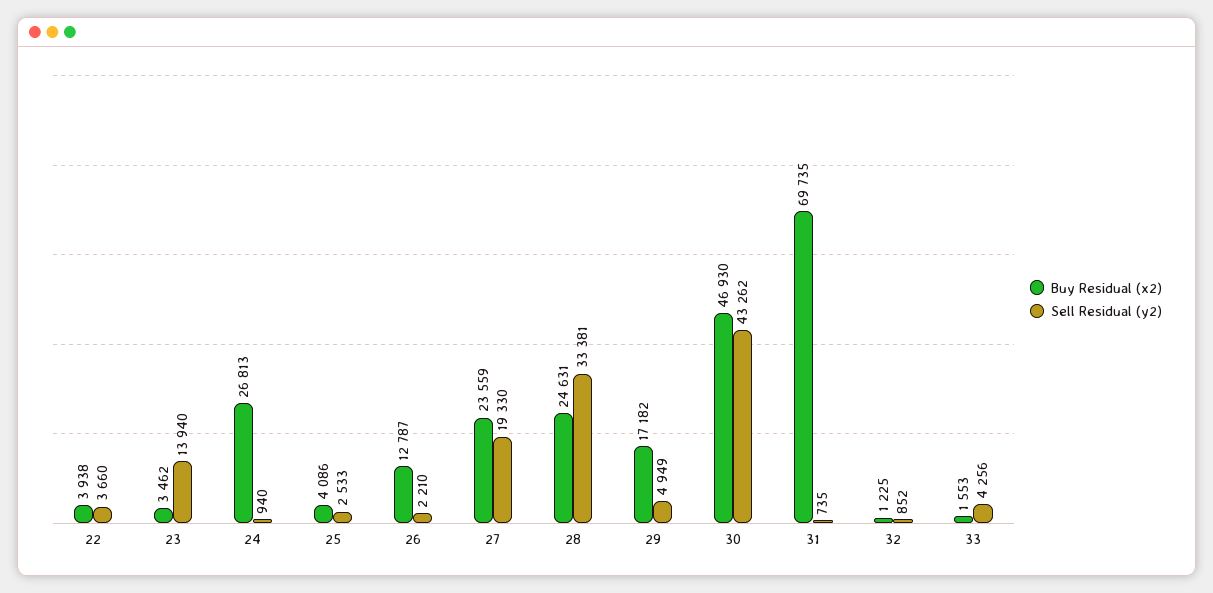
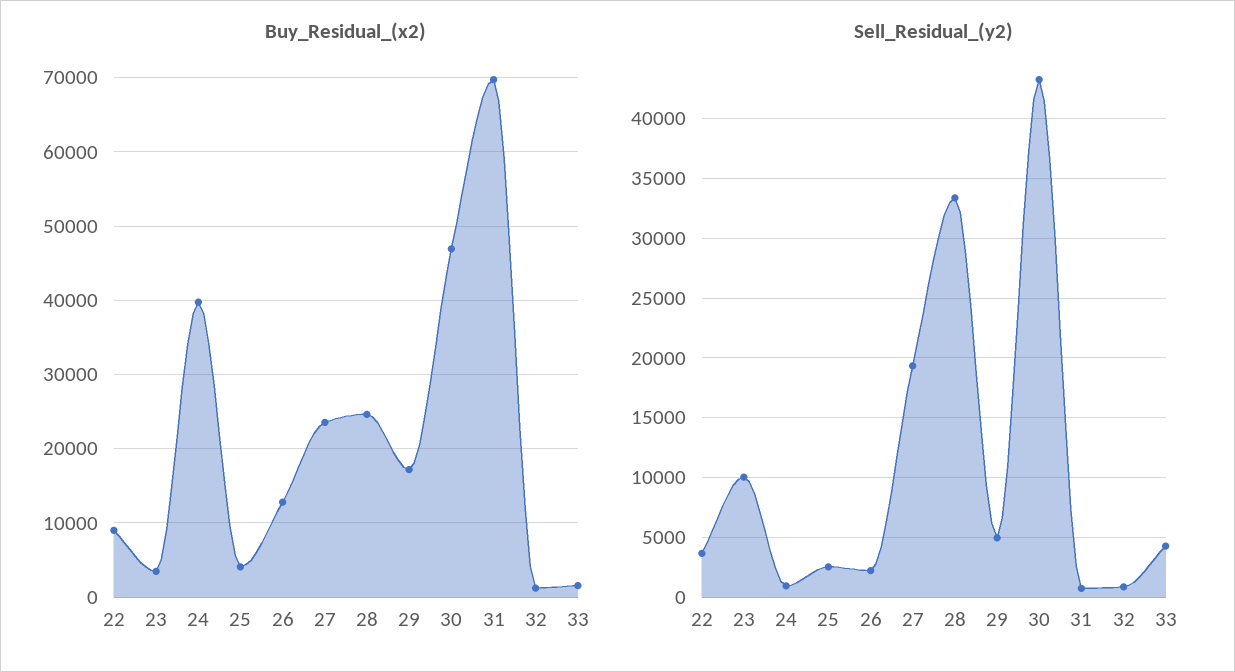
Buy Residual (x2), 22: 3938 -> 9000
Sell Residual (y2), 23: 13940 -> 10000
Buy Residual (x2), 24: 26813 -> 40000

